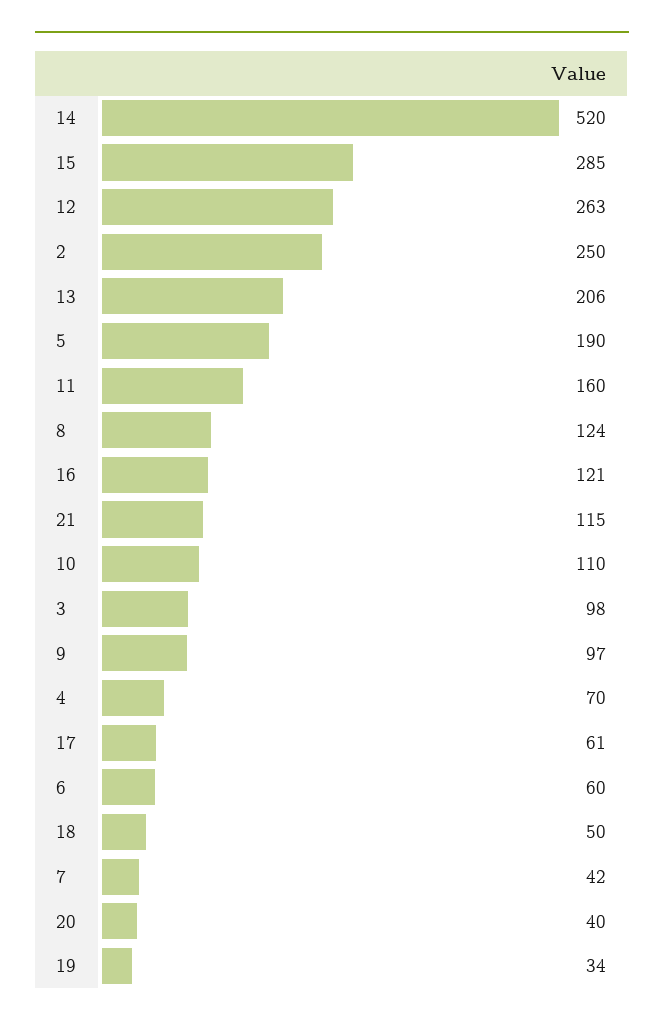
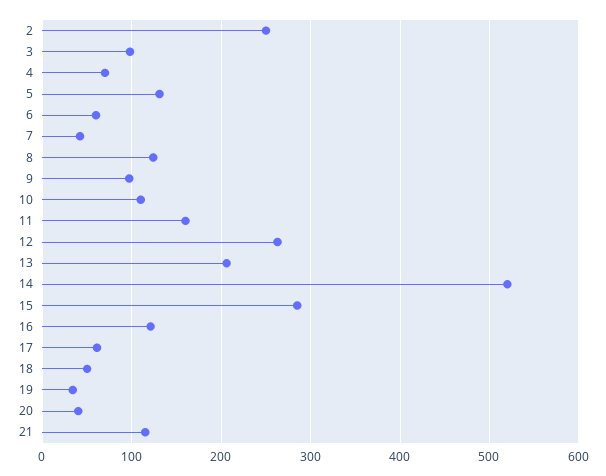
5: 190 -> 130

